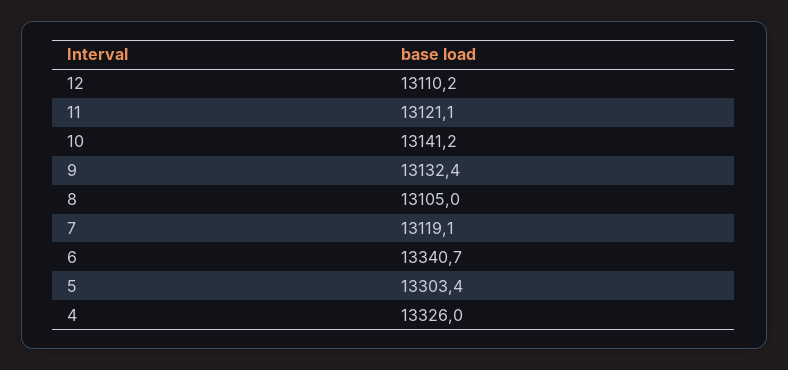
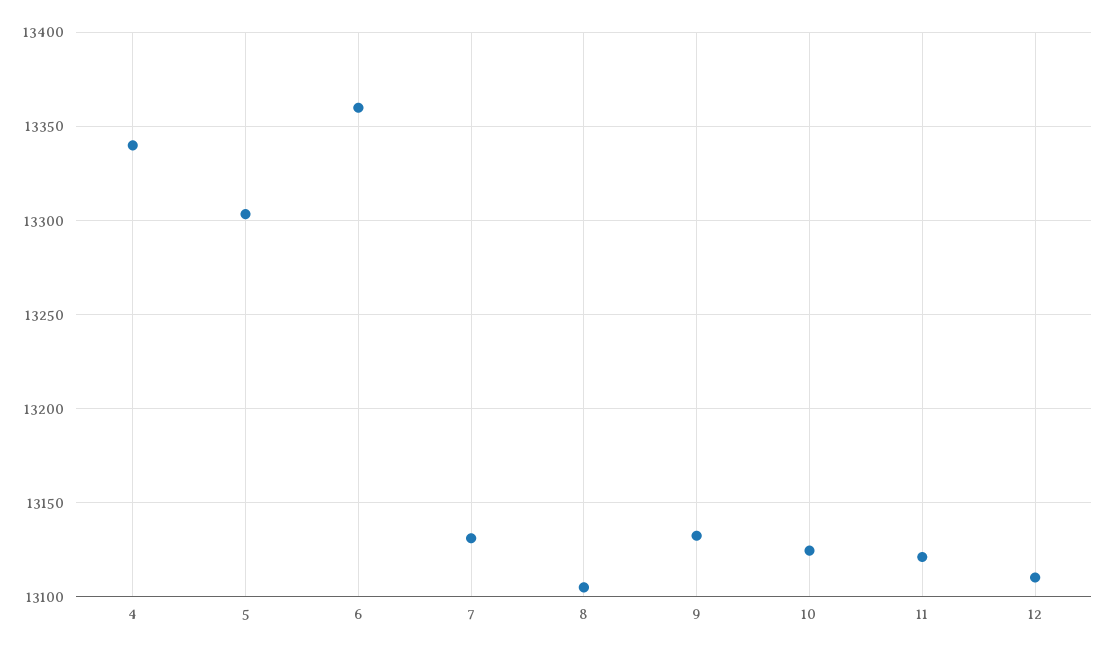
10: 13141.2 -> 13125
7: 13119.1 -> 13130
6: 13340.7 -> 13360
4: 13326 -> 13340

